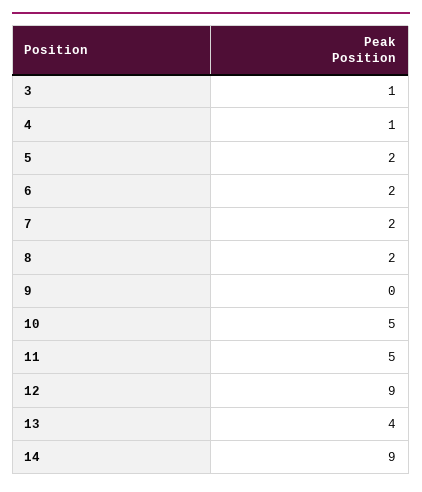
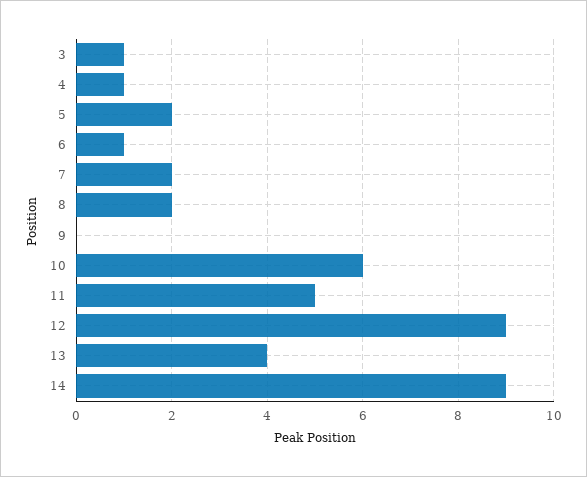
6: 2 -> 1
10: 5 -> 6

